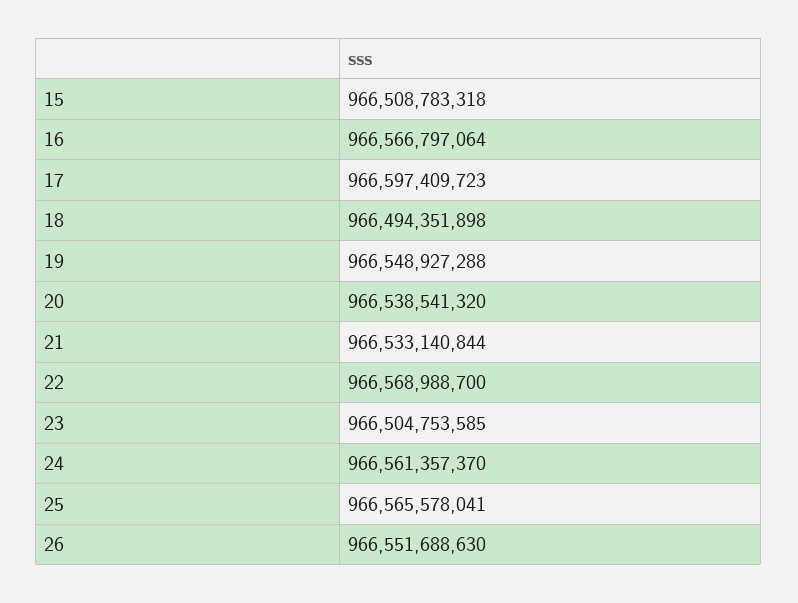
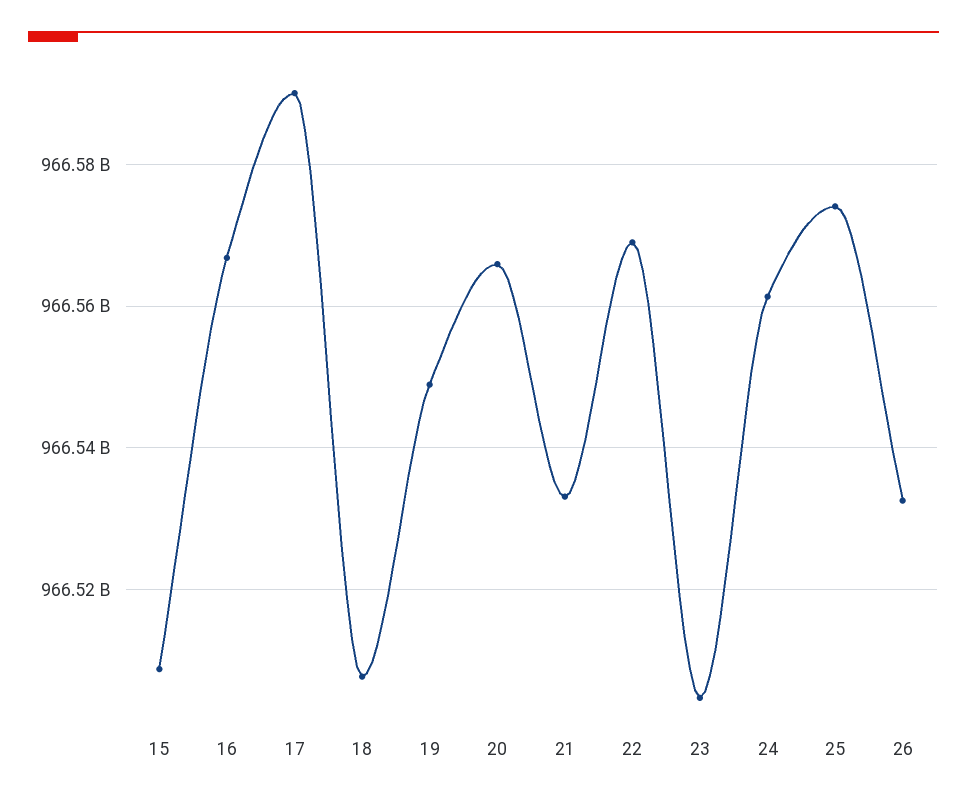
17: 966597409723 -> 966590000000
18: 966494351898 -> 966508000000
20: 966538541320 -> 966566000000
25: 966565578041 -> 966574000000
26: 966551688630 -> 966532000000

